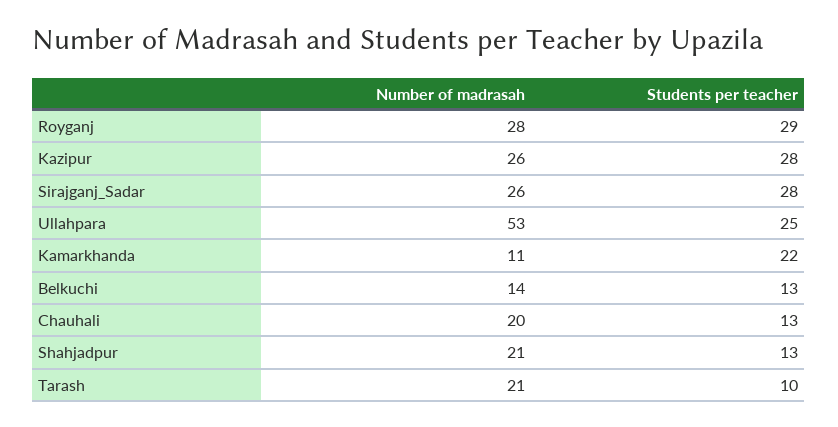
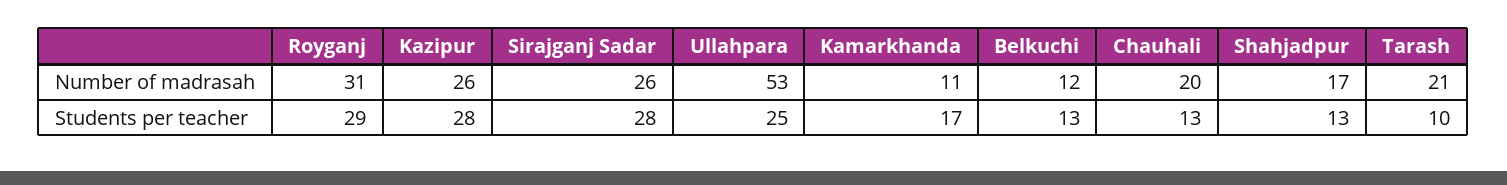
Number of madrasah, Royganj: 28 -> 31
Students per teacher, Kamarkhanda: 22 -> 17
Number of madrasah, Belkuchi: 14 -> 12
Number of madrasah, Shahjadpur: 21 -> 17

